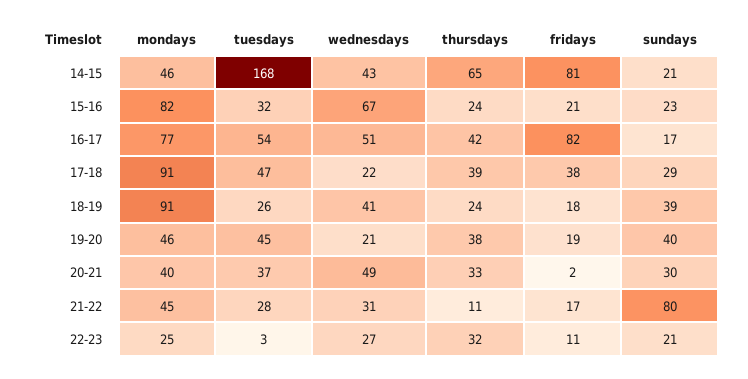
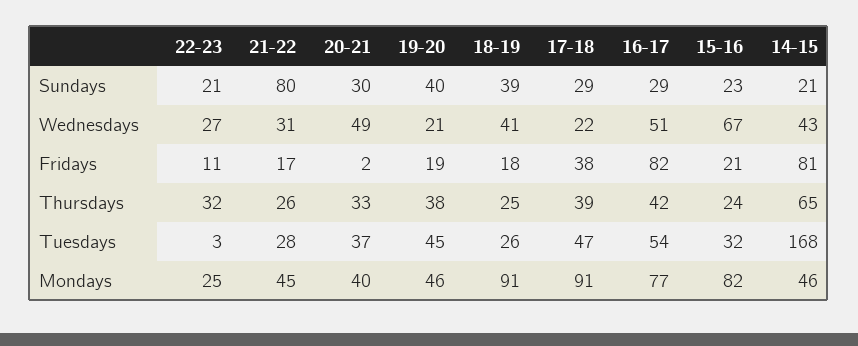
sundays, 16-17: 17 -> 29
thursdays, 18-19: 24 -> 25
thursdays, 21-22: 11 -> 26

